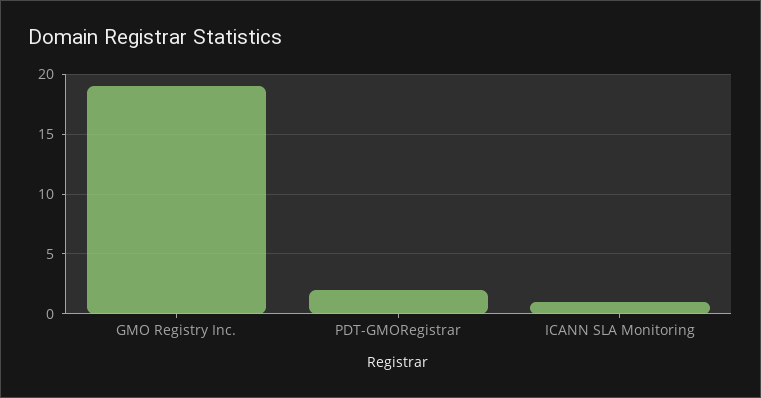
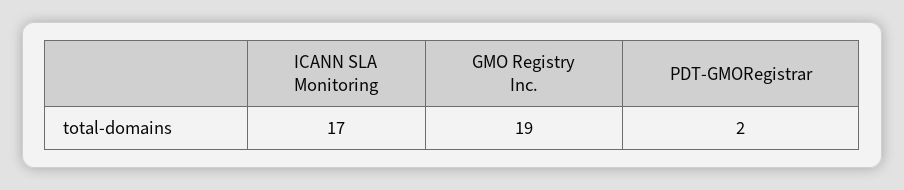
ICANN SLA Monitoring: 1 -> 17

